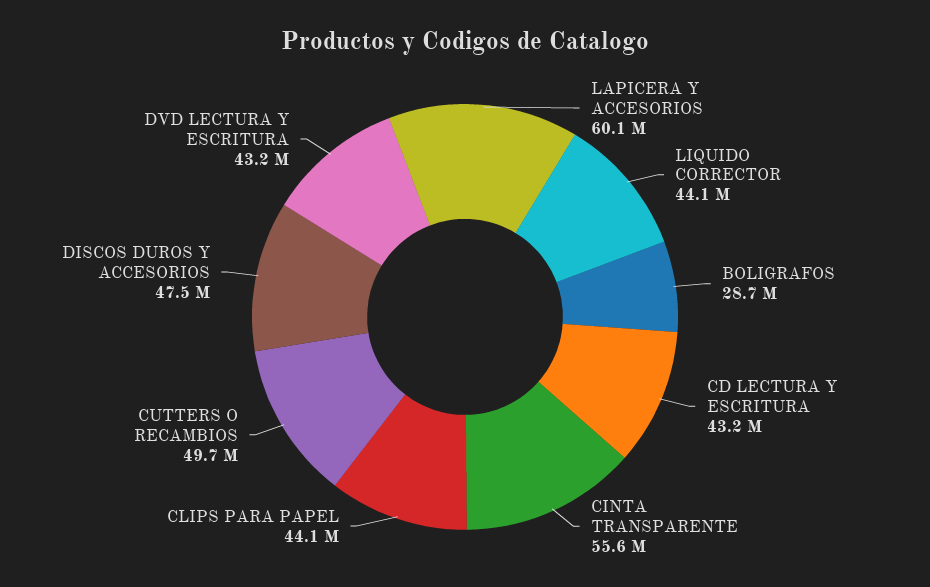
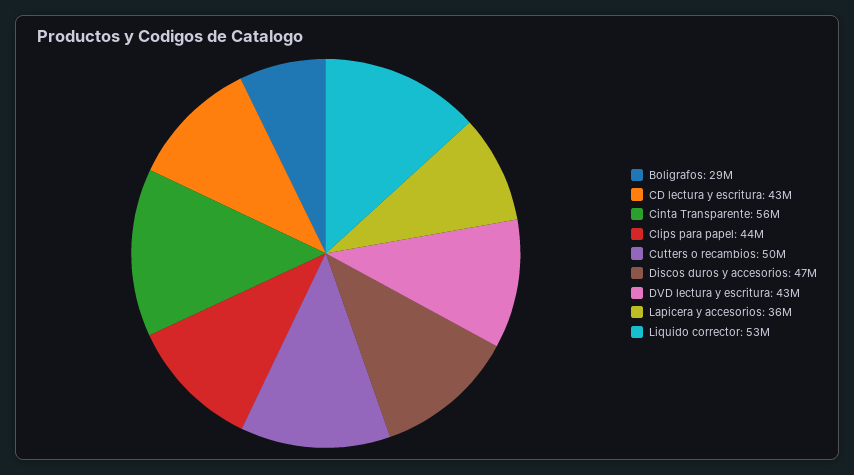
LAPICERA Y ACCESORIOS: 60100000 -> 36000000
LIQUIDO CORRECTOR: 44100000 -> 53000000

